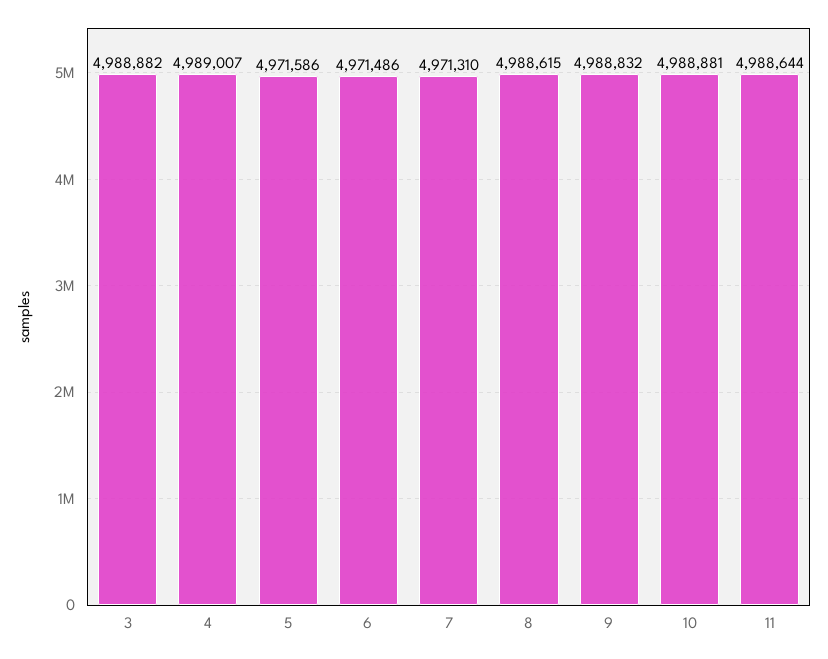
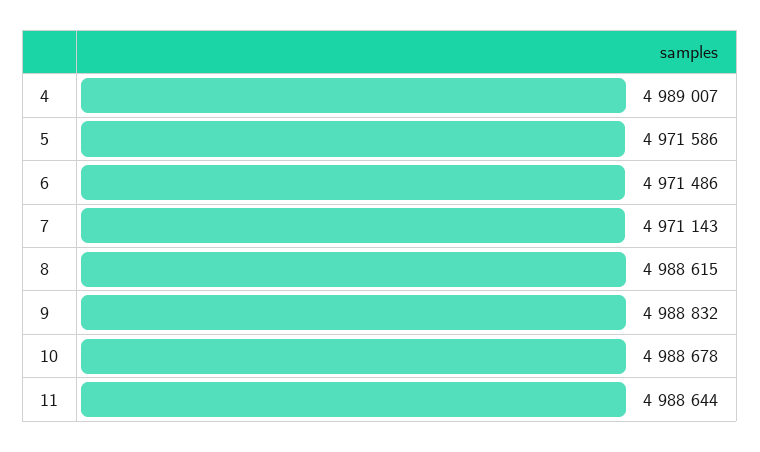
3: 4988882 -> none
7: 4971310 -> 4971143
10: 4988881 -> 4988678

